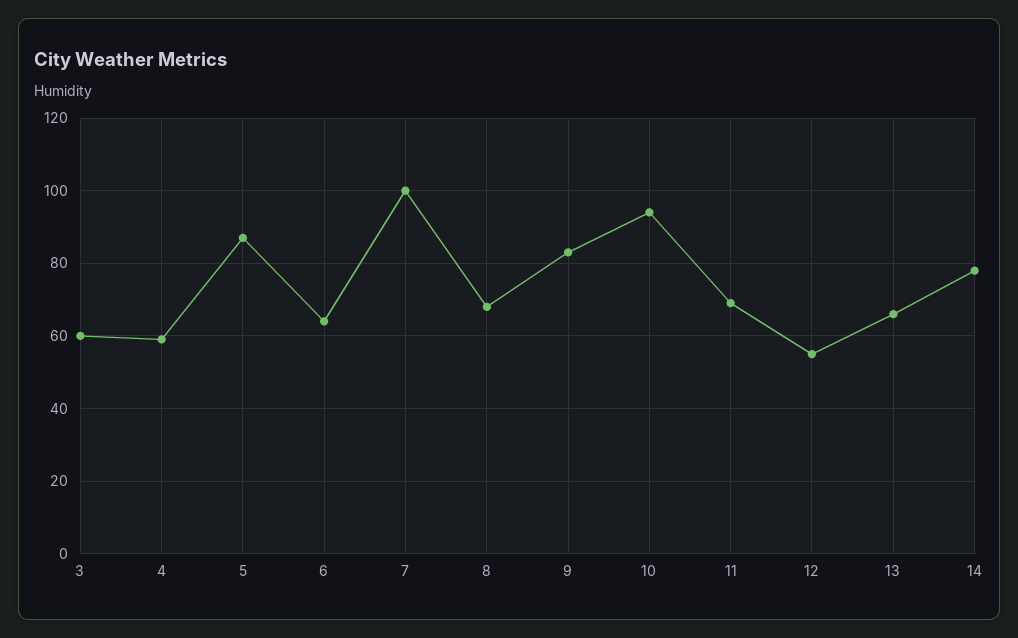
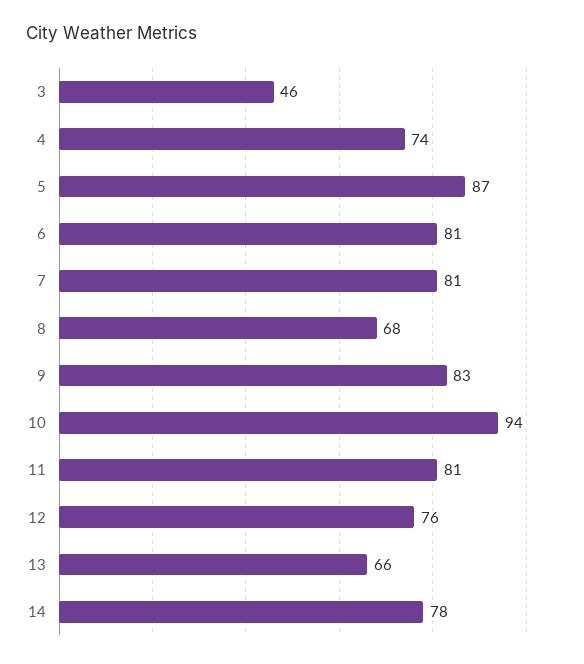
3: 60 -> 46
4: 60 -> 74
6: 65 -> 81
7: 100 -> 81
11: 70 -> 81
12: 55 -> 76

